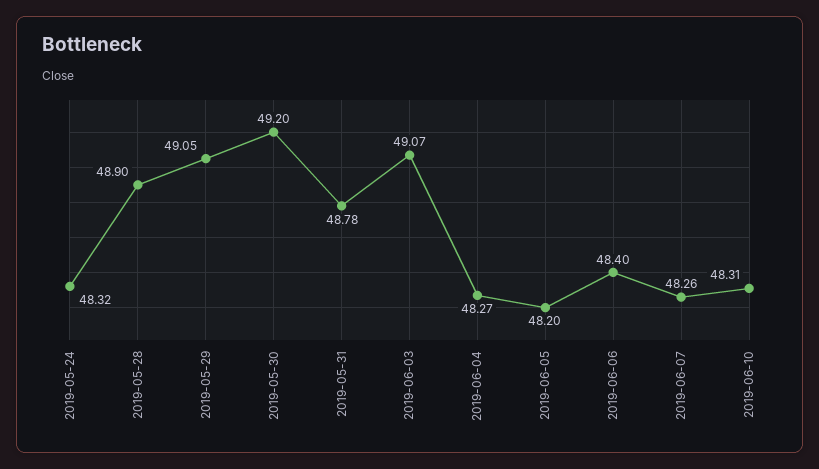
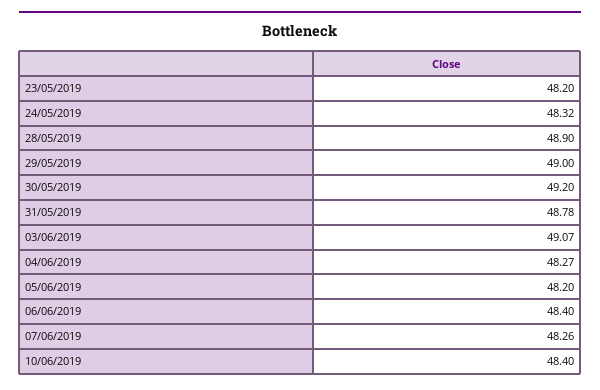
2019-05-29: 49.05 -> 49
2019-06-10: 48.31 -> 48.4
23/05/2019: none -> 48.2

